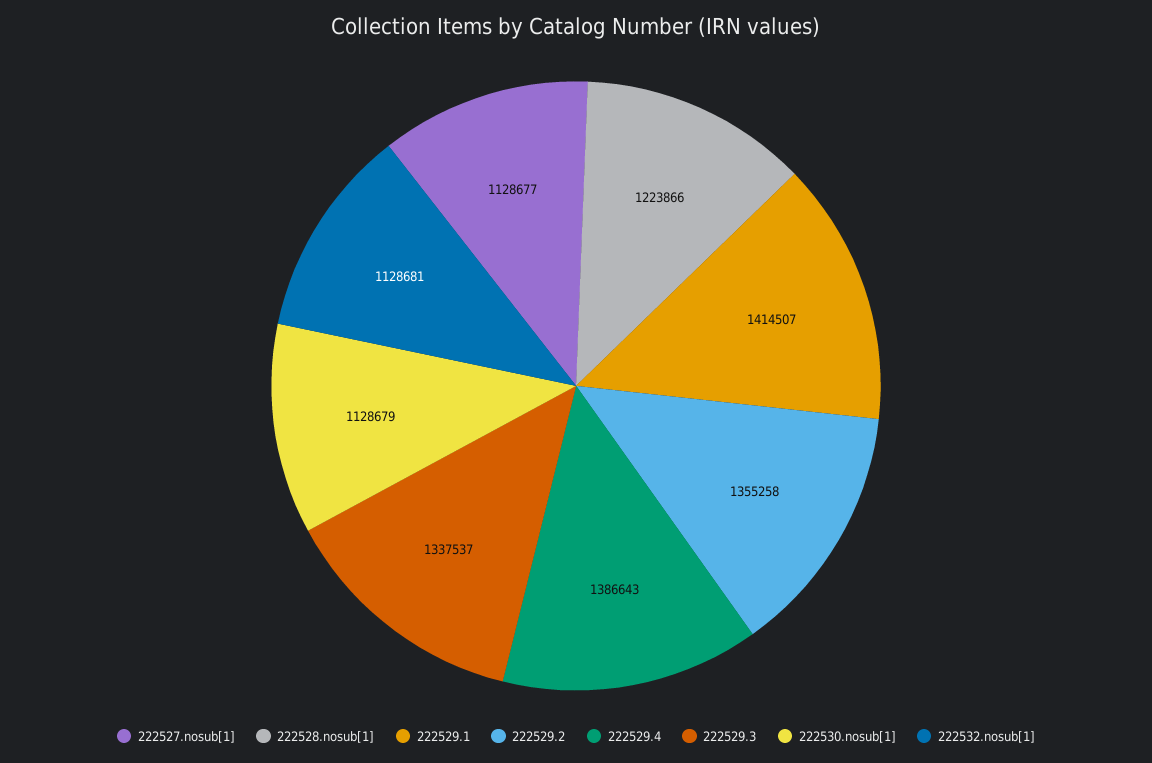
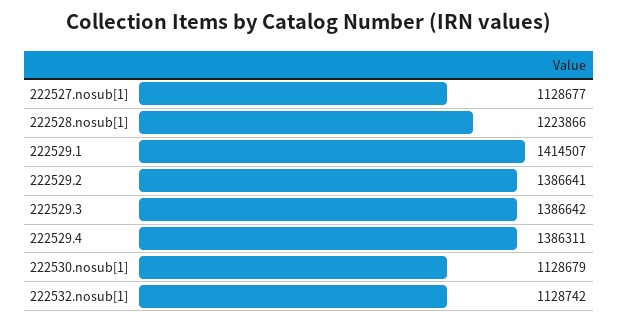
222529.2: 1355258 -> 1386641
222529.4: 1386643 -> 1386311
222529.3: 1337537 -> 1386642
222532.nosub[1]: 1128681 -> 1128742

